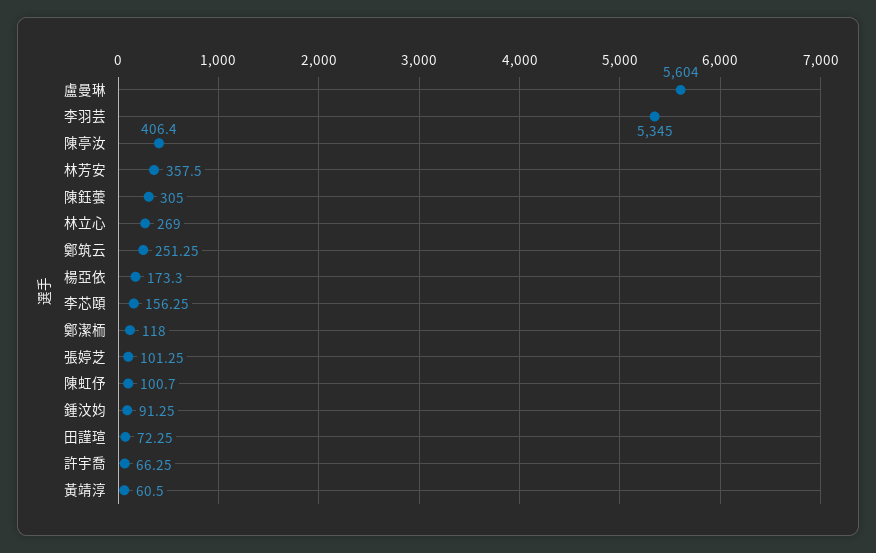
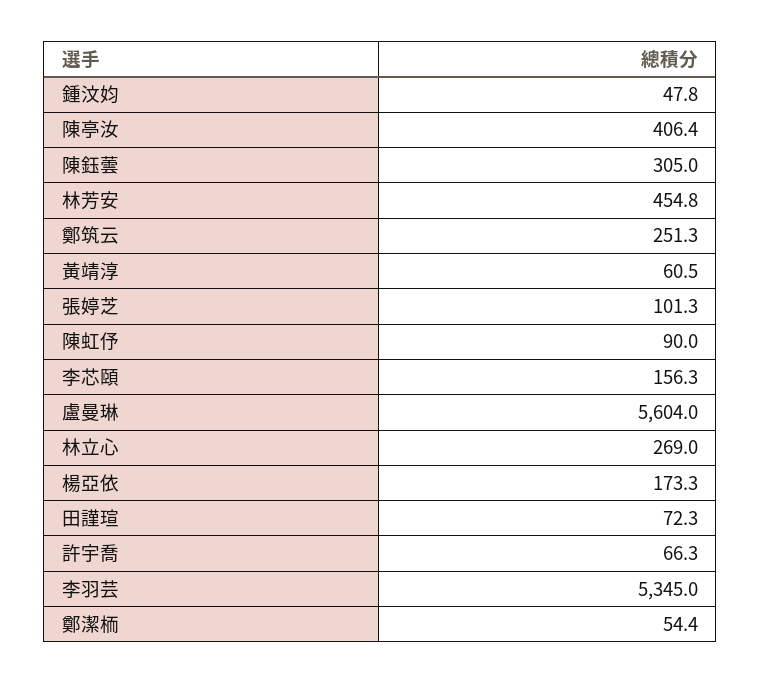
林芳安: 357.5 -> 454.8
鄭潔栭: 118 -> 54.4
陳虹伃: 100.7 -> 90
鍾汶㚬: 91.25 -> 47.8

